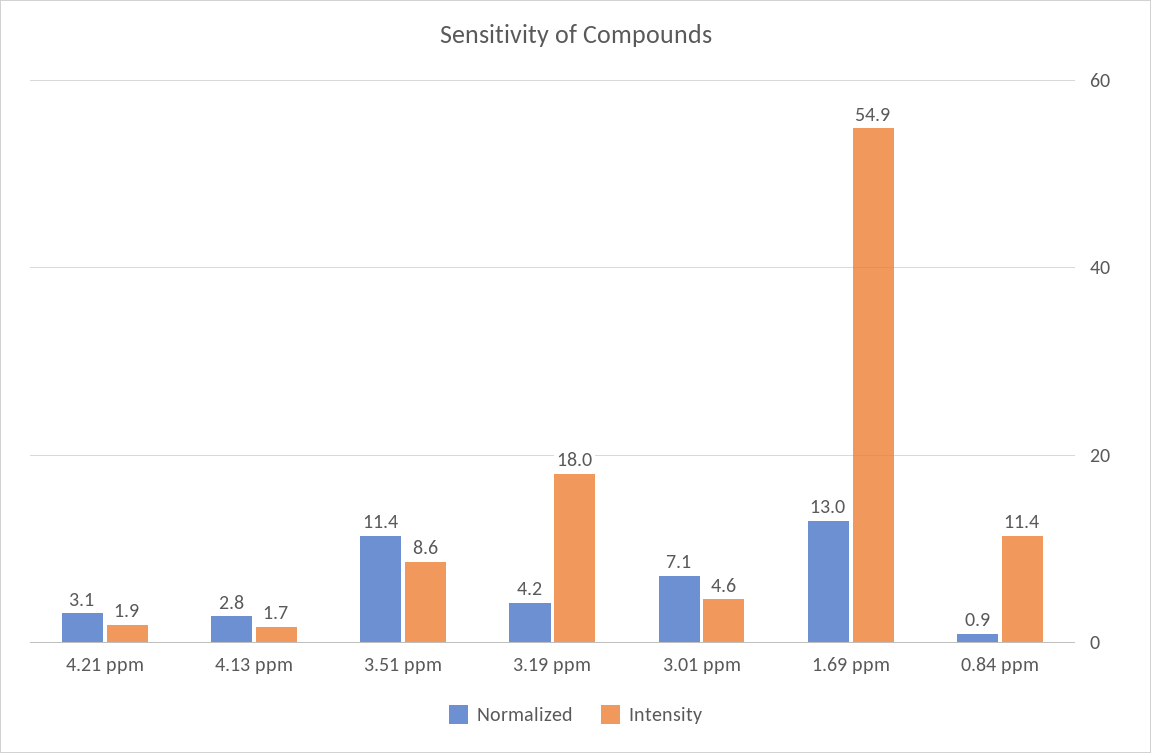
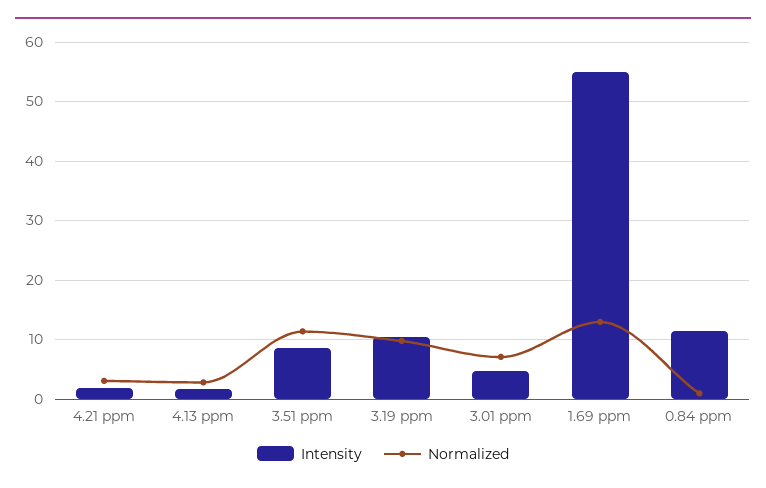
Normalized, 3.19 ppm: 4.2 -> 10
Intensity, 3.19 ppm: 18 -> 10

